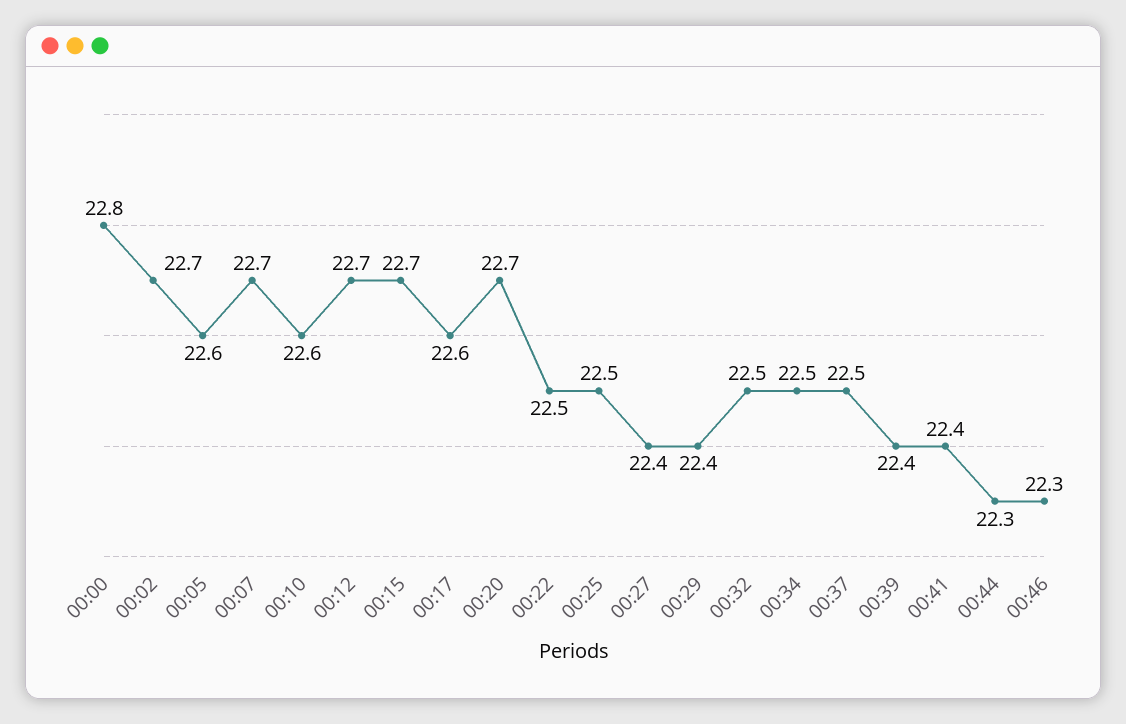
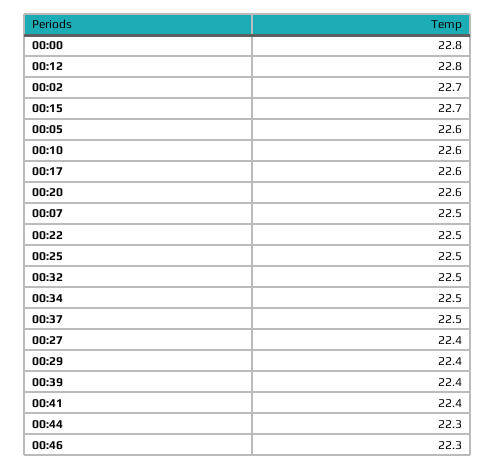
00:07: 22.7 -> 22.5
00:12: 22.7 -> 22.8
00:20: 22.7 -> 22.6

